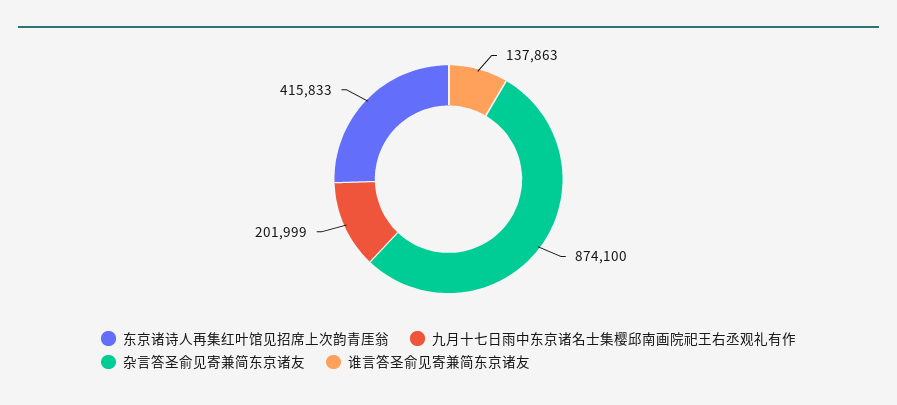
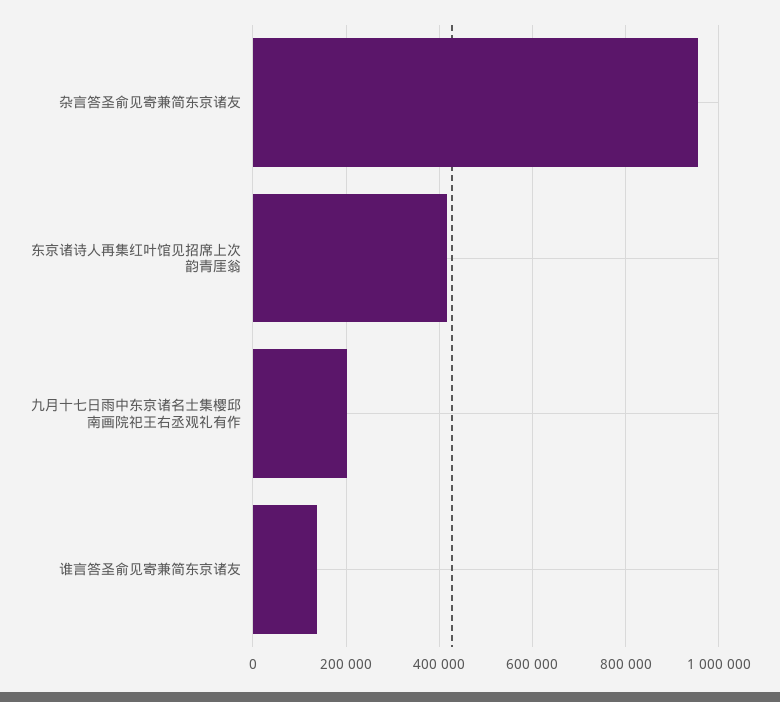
杂言答圣俞见寄兼简东京诸友: 874100 -> 960000

